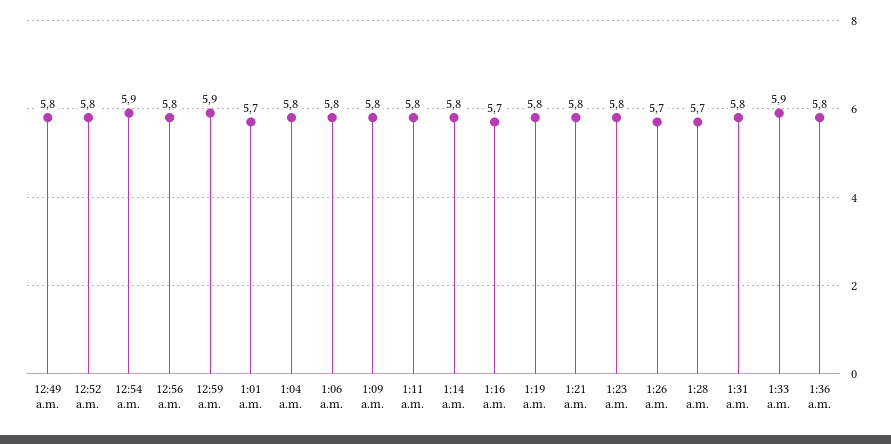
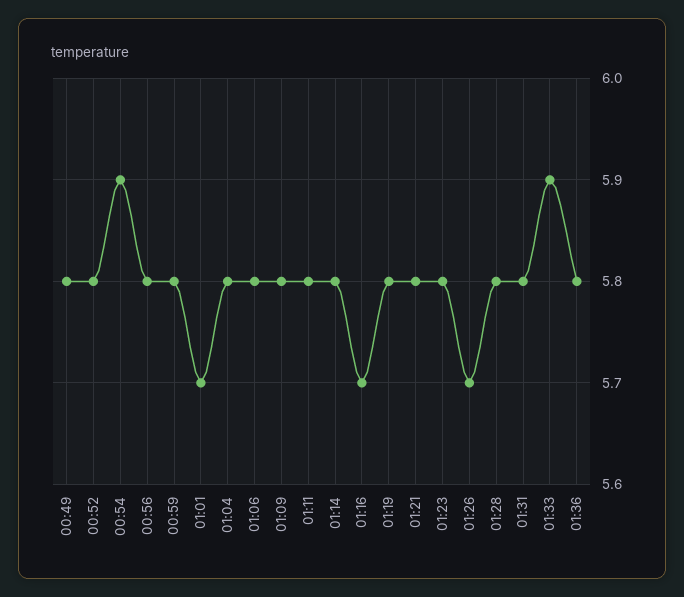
12:59 a.m.: 5.9 -> 5.8
1:28 a.m.: 5.7 -> 5.8

